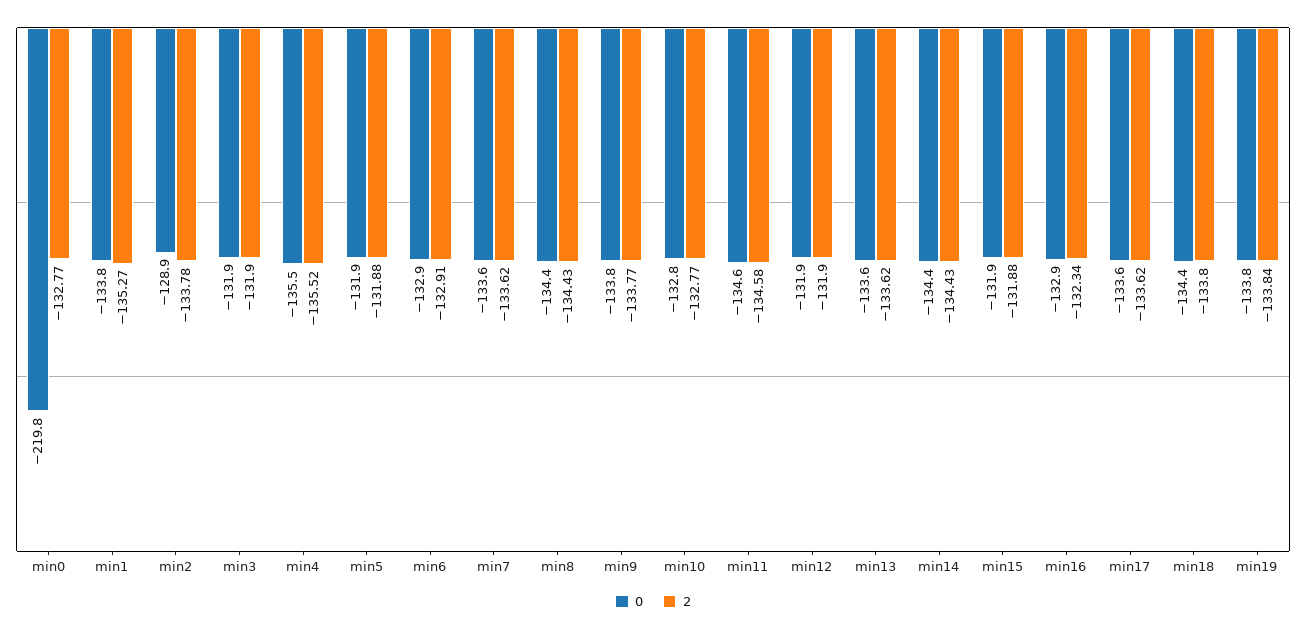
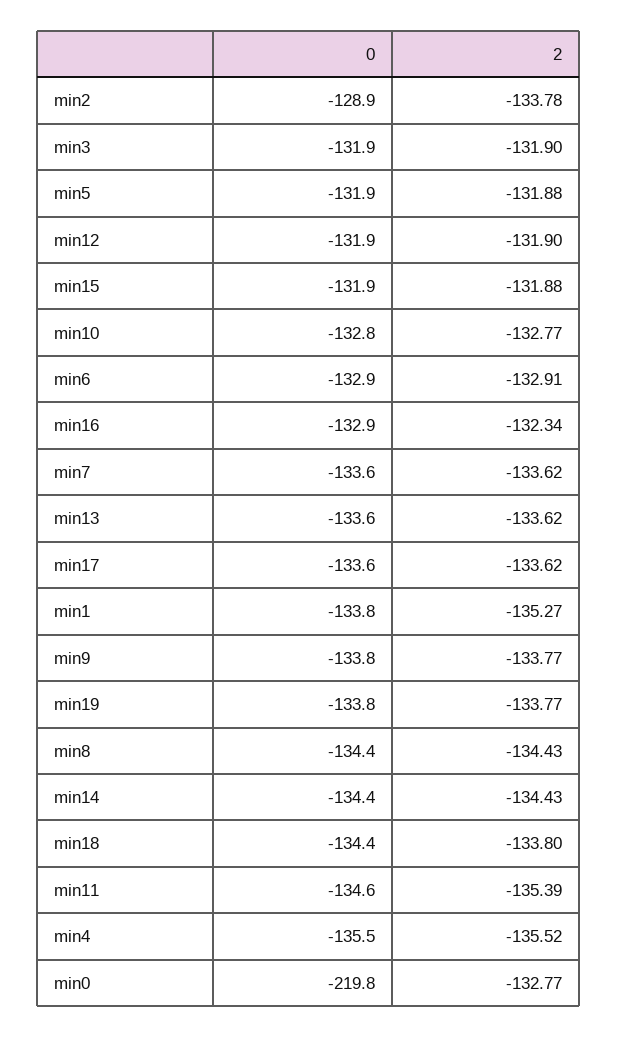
2, min11: -134.58 -> -135.39
2, min19: -133.84 -> -133.77

